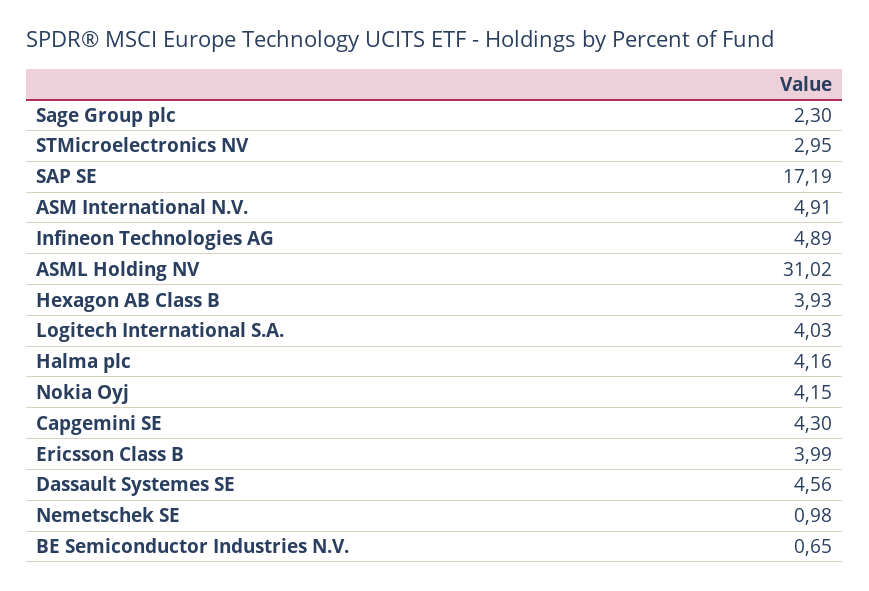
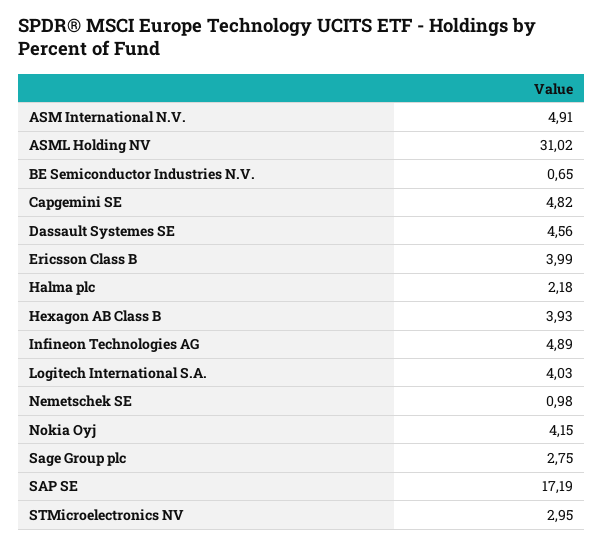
Sage Group plc: 2.3 -> 2.75
Halma plc: 4.16 -> 2.18
Capgemini SE: 4.3 -> 4.82

